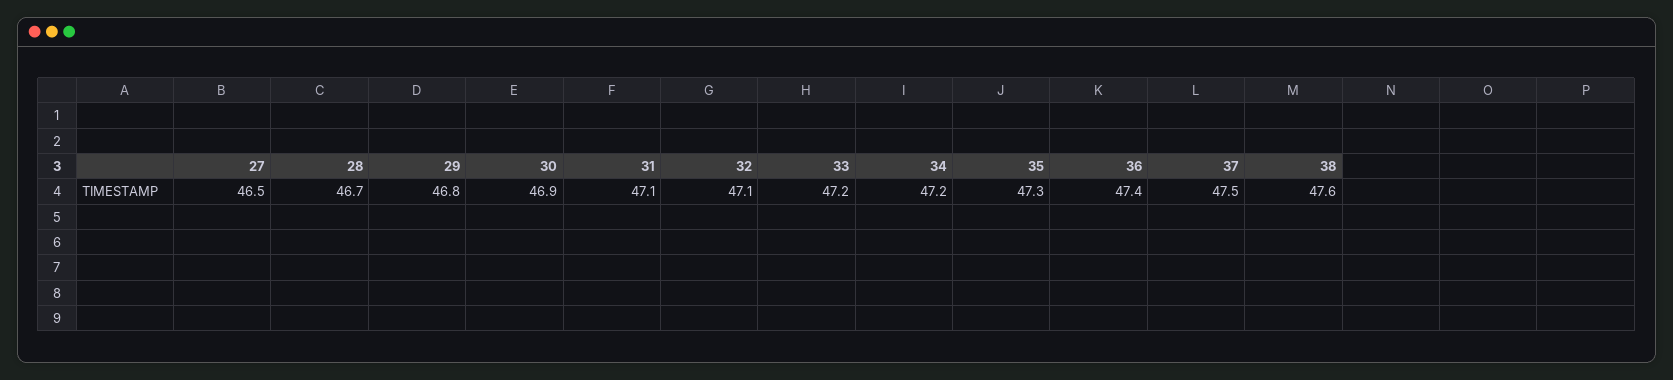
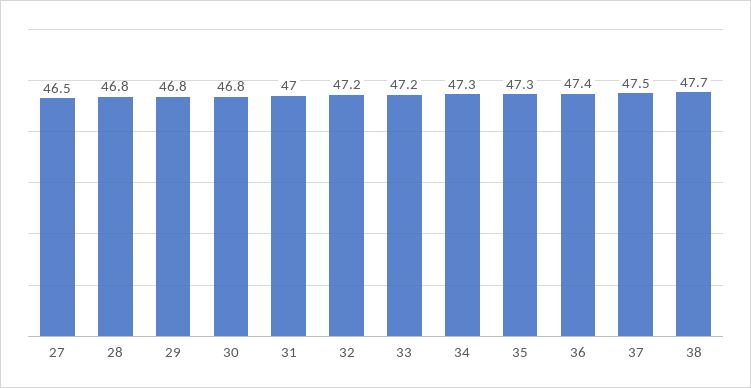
28: 46.7 -> 46.8
30: 46.9 -> 46.8
31: 47.1 -> 47
32: 47.1 -> 47.2
34: 47.2 -> 47.3
38: 47.6 -> 47.7

